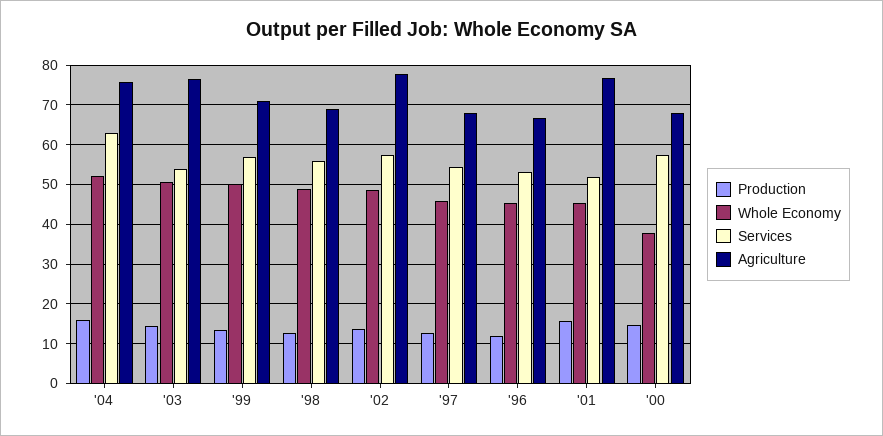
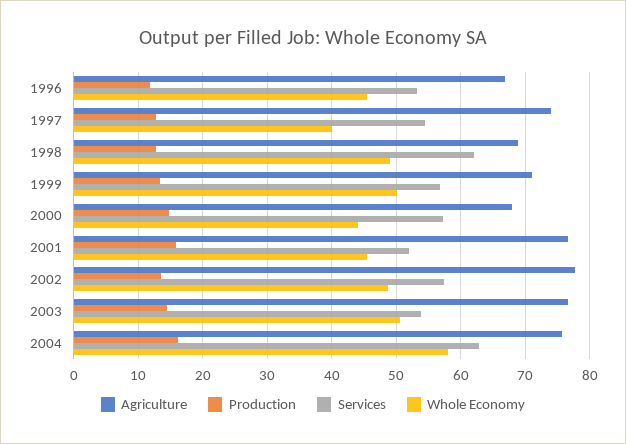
Whole Economy, '04: 52 -> 58
Services, '98: 56 -> 62
Whole Economy, '97: 46 -> 40
Agriculture, '97: 68 -> 74
Whole Economy, '00: 38 -> 44

